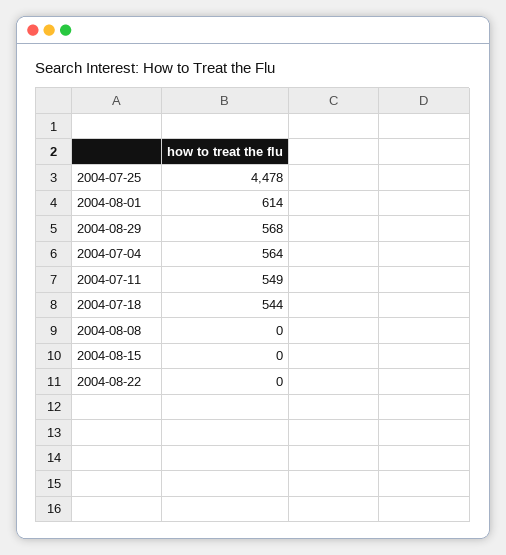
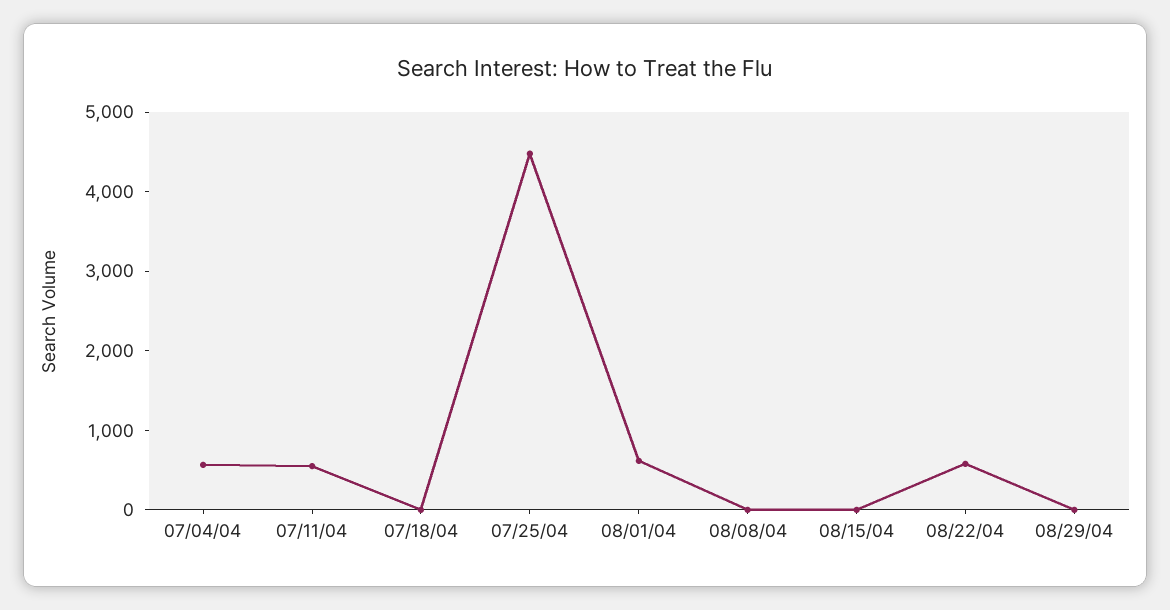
2004-08-29: 568 -> 0
2004-07-18: 544 -> 0
2004-08-22: 0 -> 600

